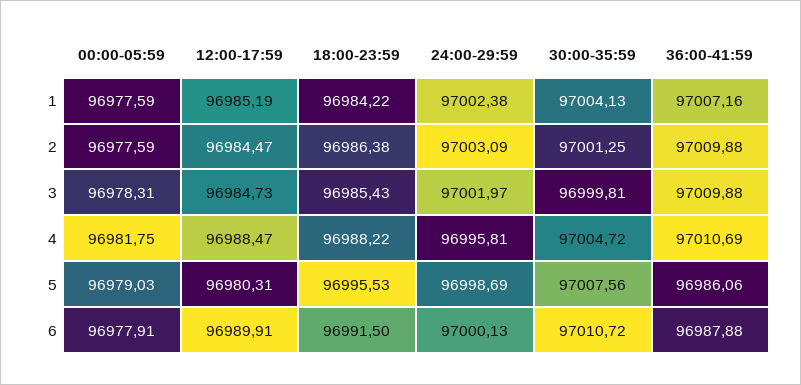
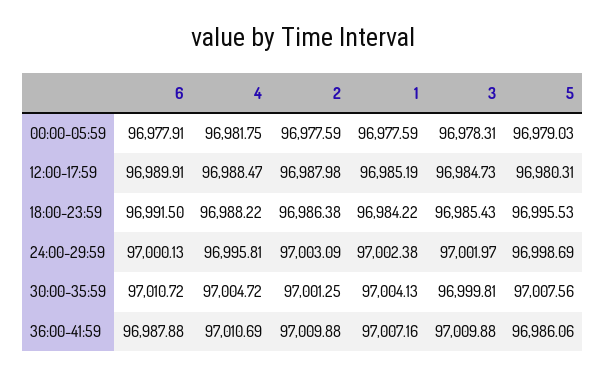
12:00-17:59, 2: 96984.47 -> 96987.98

